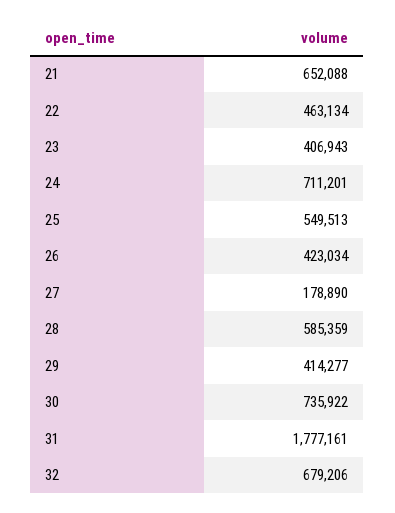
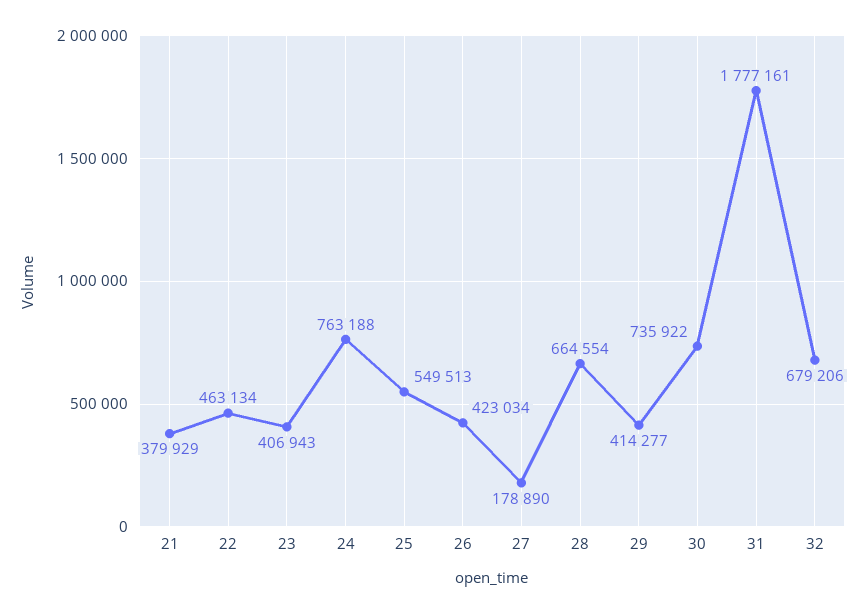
21: 652088 -> 379929
24: 711201 -> 763188
28: 585359 -> 664554

